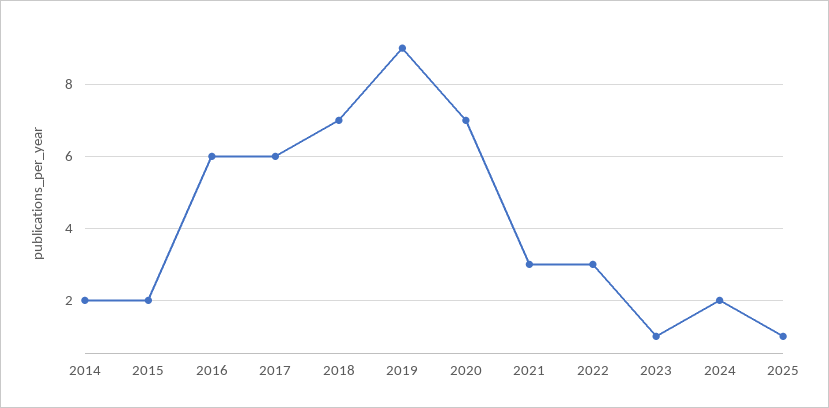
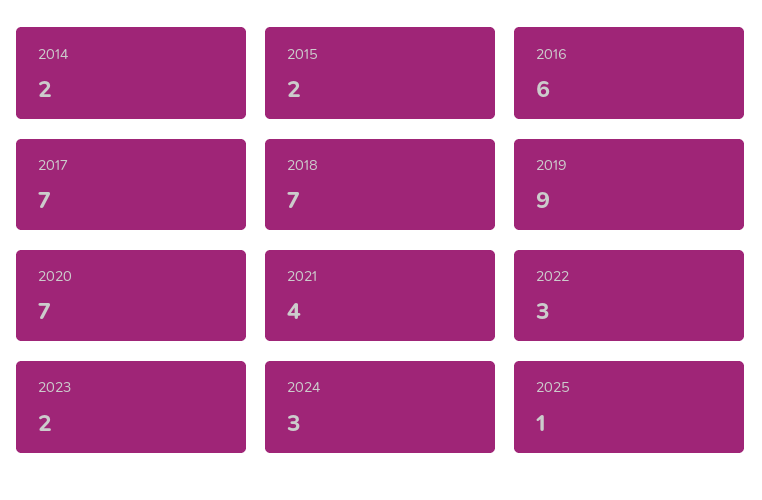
2017: 6 -> 7
2021: 3 -> 4
2023: 1 -> 2
2024: 2 -> 3

